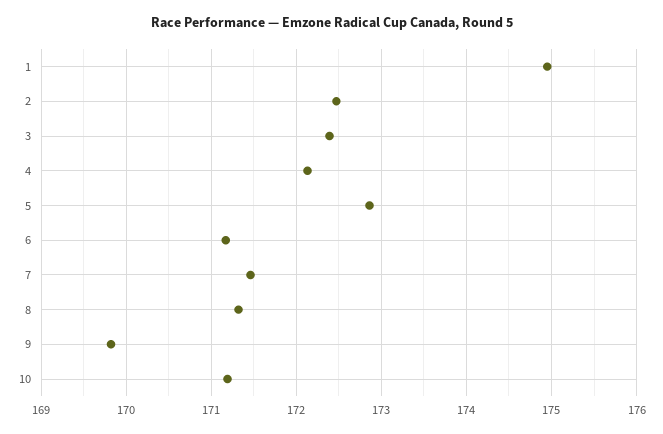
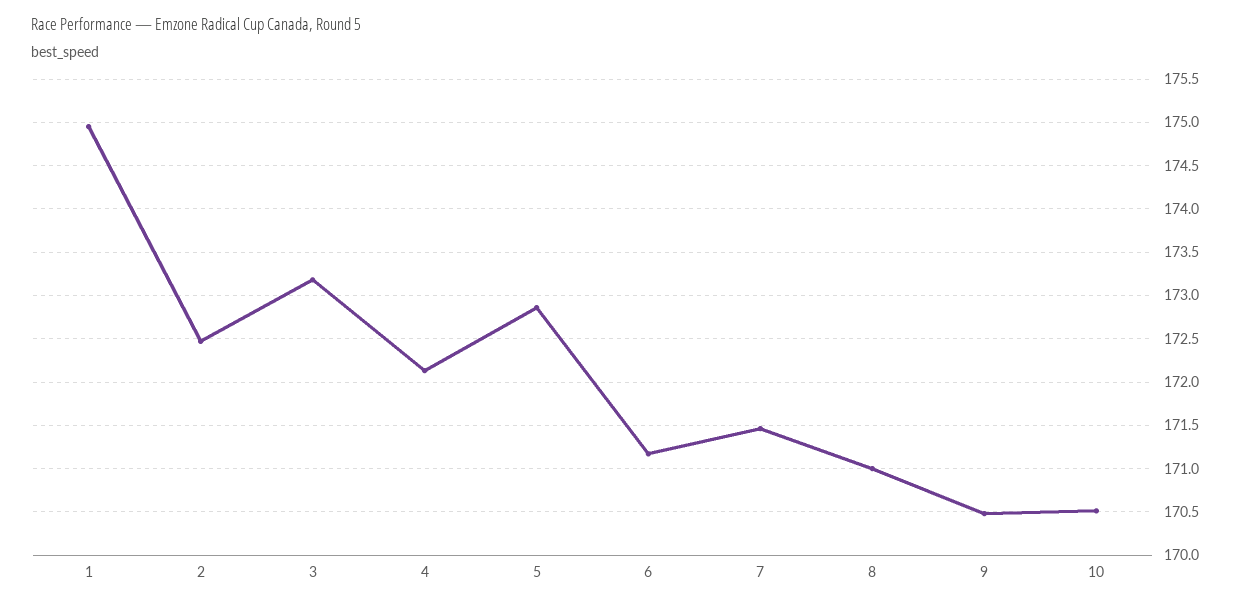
3: 172.4 -> 173.2
8: 171.3 -> 171
9: 169.8 -> 170.5
10: 171.2 -> 170.5

